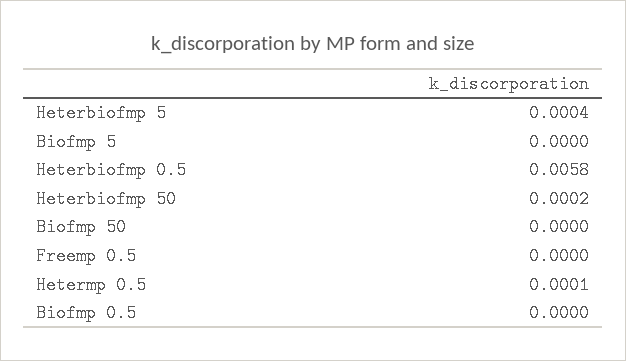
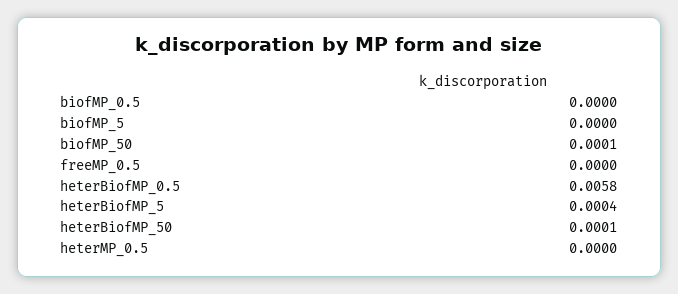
Heterbiofmp 50: 0.0002 -> 0.0001
Biofmp 50: 0 -> 0.0001
Hetermp 0.5: 0.0001 -> 0

